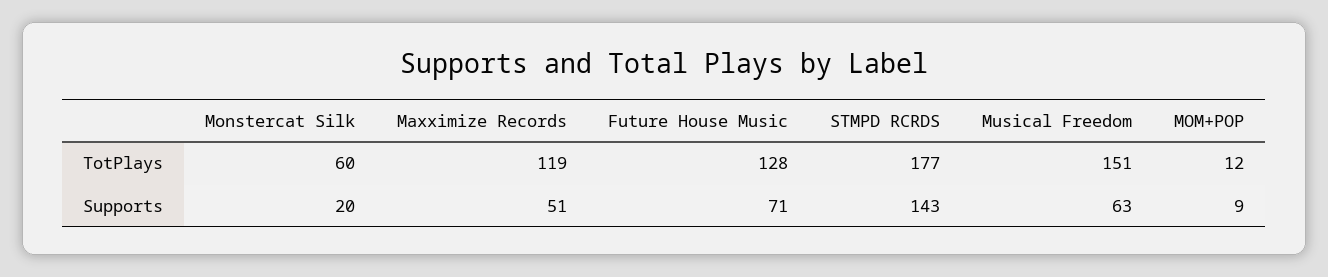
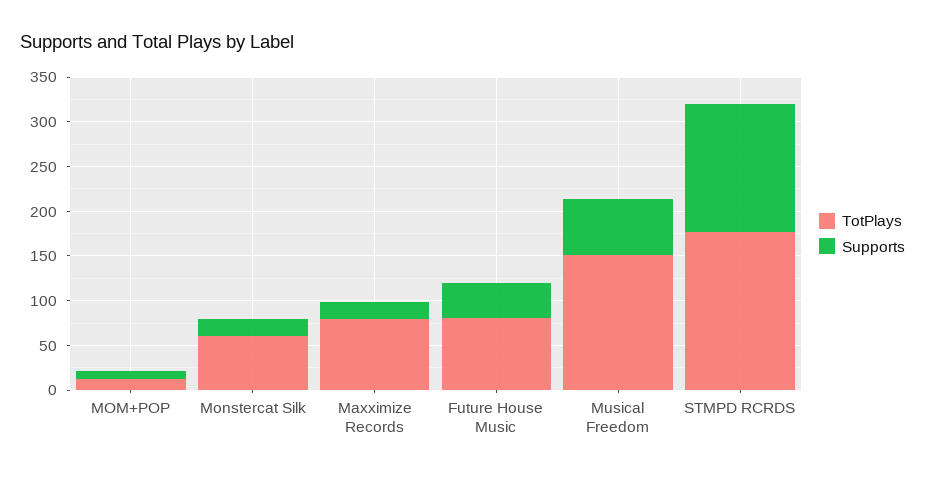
TotPlays, Maxximize Records: 119 -> 80
TotPlays, Future House Music: 128 -> 80
Supports, Maxximize Records: 51 -> 20
Supports, Future House Music: 71 -> 40

